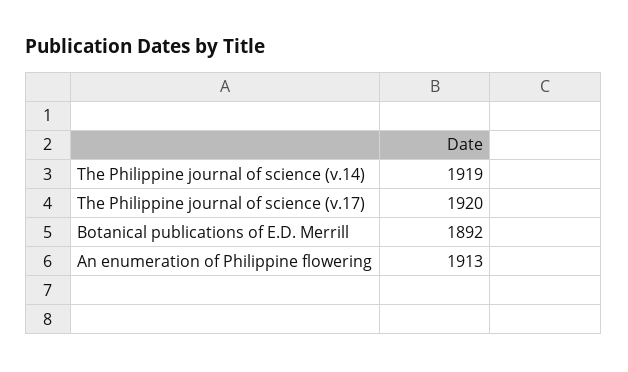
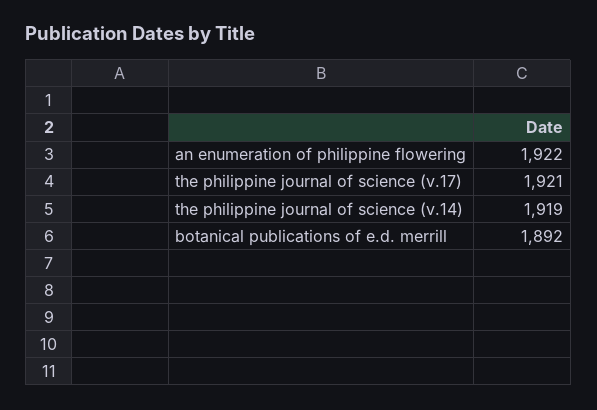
The Philippine journal of science (v.17): 1920 -> 1921
An enumeration of Philippine flowering: 1913 -> 1922

